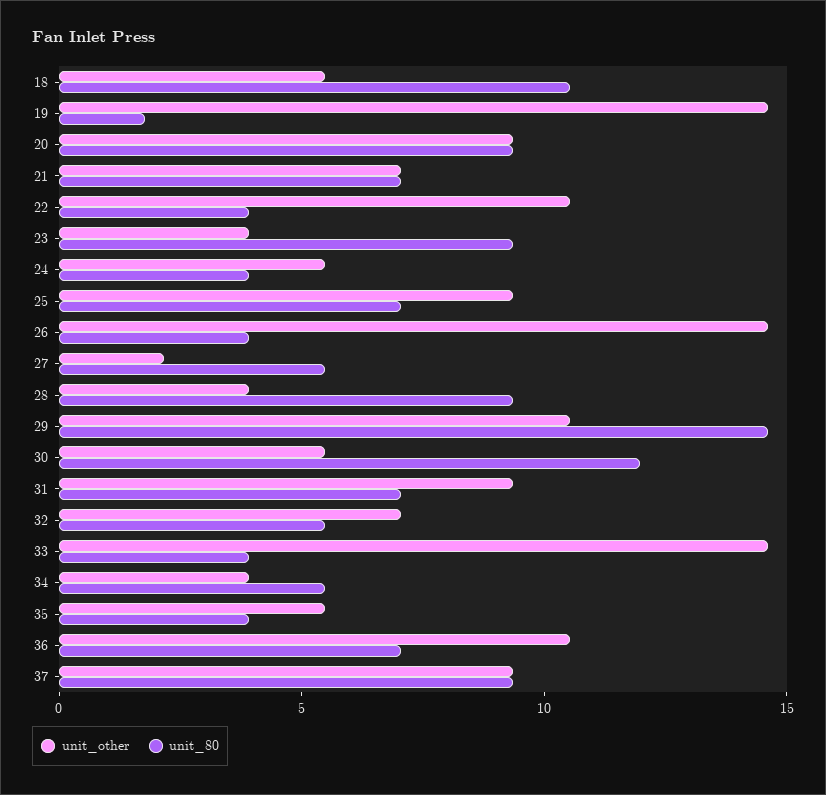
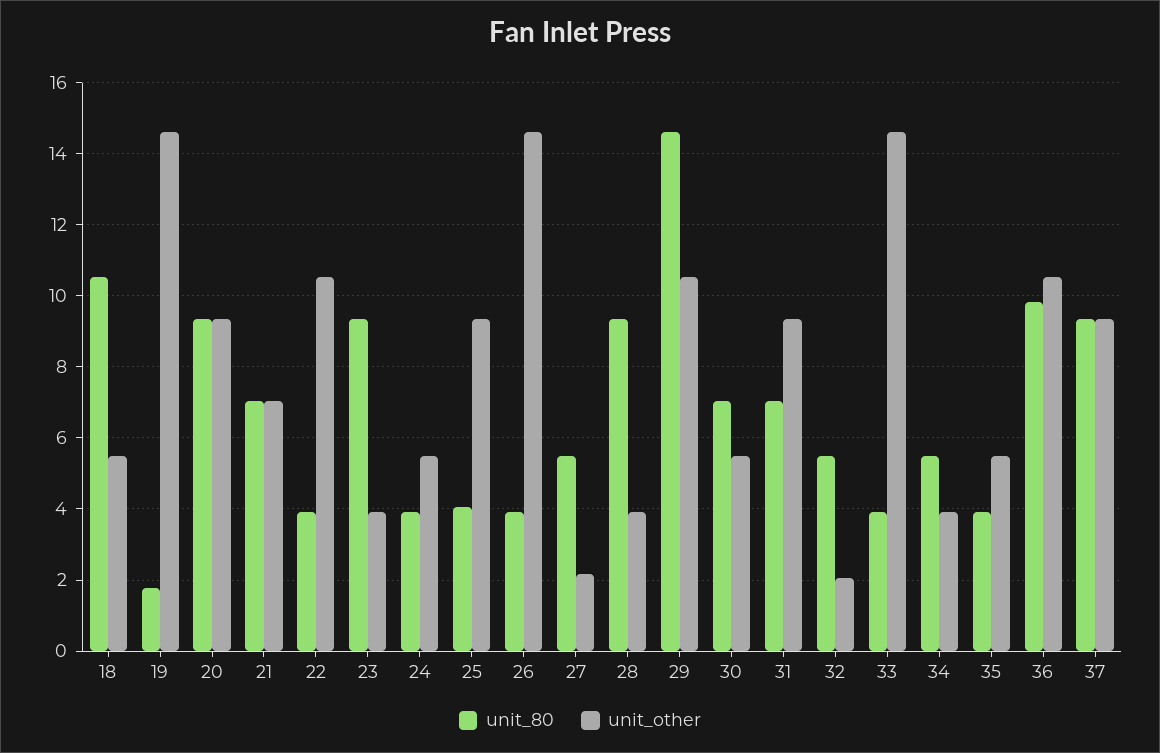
unit_80, 25: 7 -> 4
unit_80, 30: 12 -> 7
unit_other, 32: 7 -> 2
unit_80, 36: 7 -> 9.8

